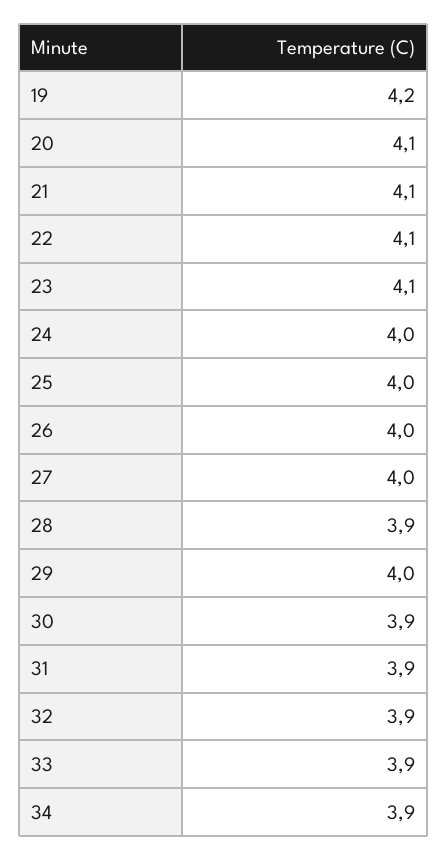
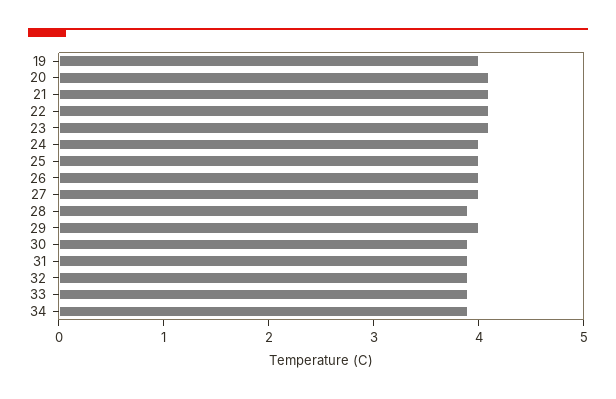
19: 4.2 -> 4

